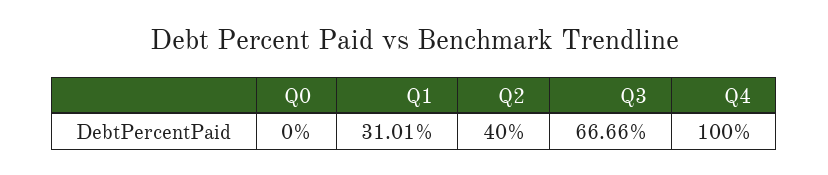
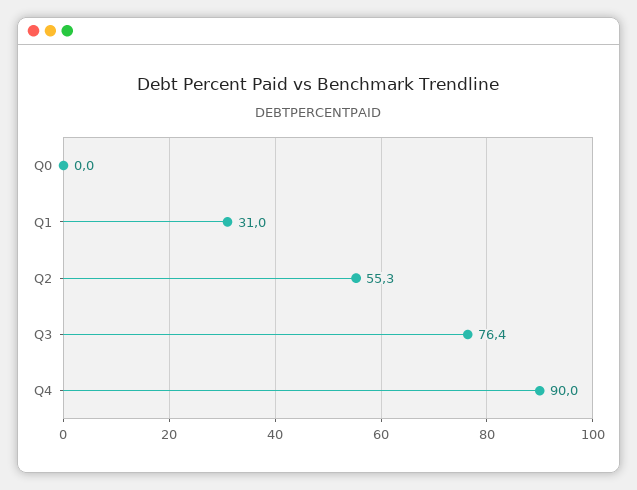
Q2: 40 -> 55.3
Q3: 66.66 -> 76.4
Q4: 100 -> 90

